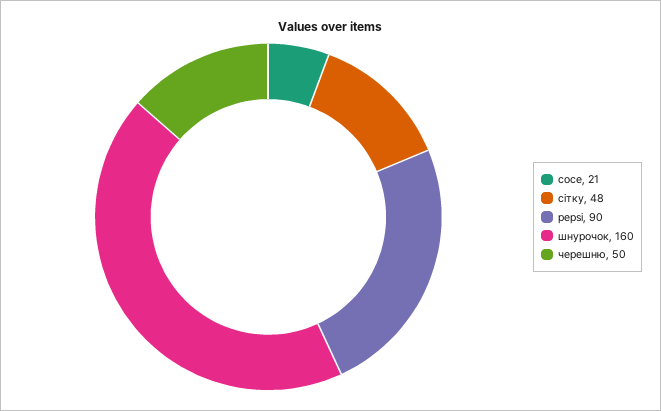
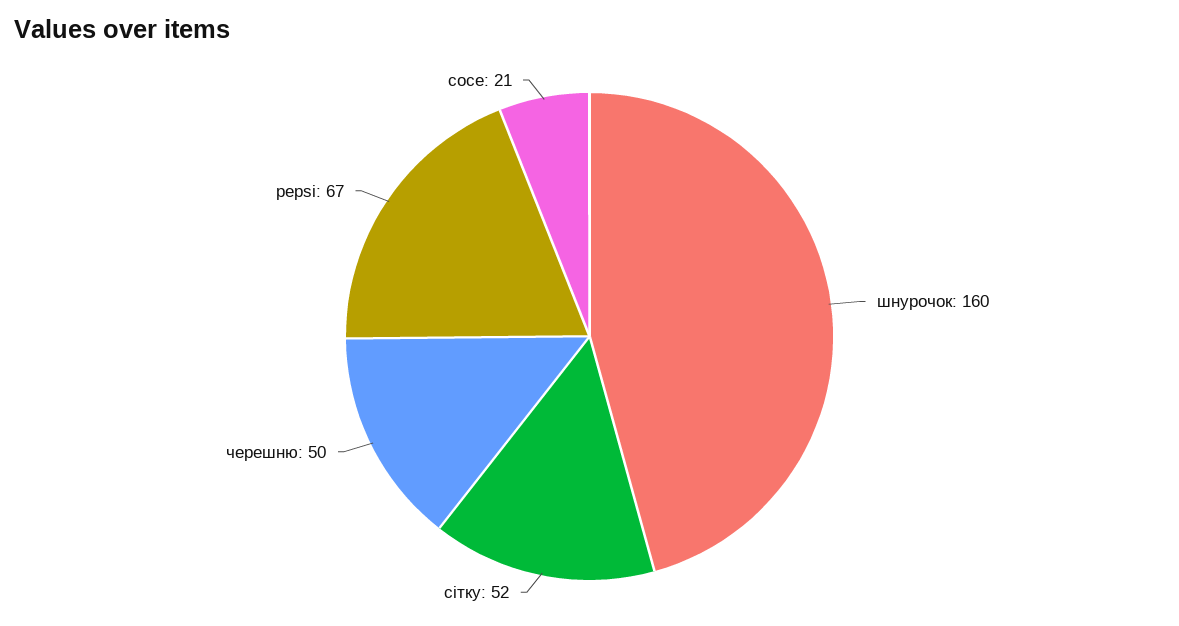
сітку: 48 -> 52
pepsi: 90 -> 67

